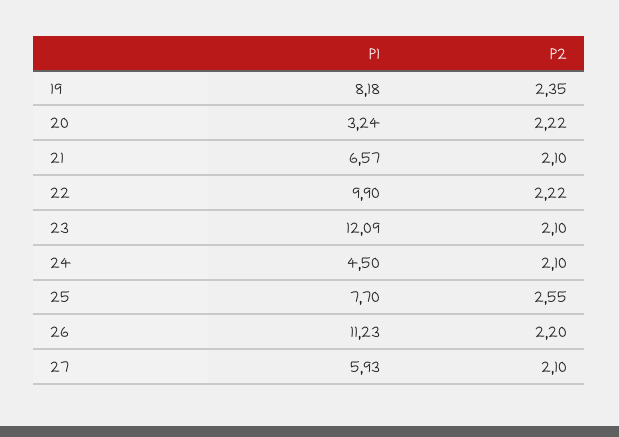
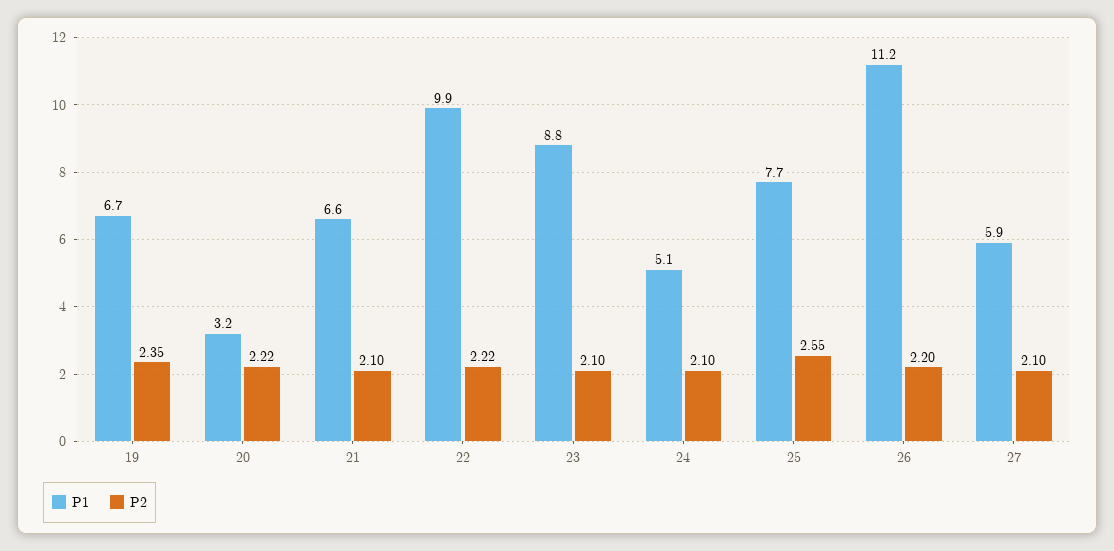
P1, 19: 8.18 -> 6.7
P1, 23: 12.09 -> 8.8
P1, 24: 4.5 -> 5.1

